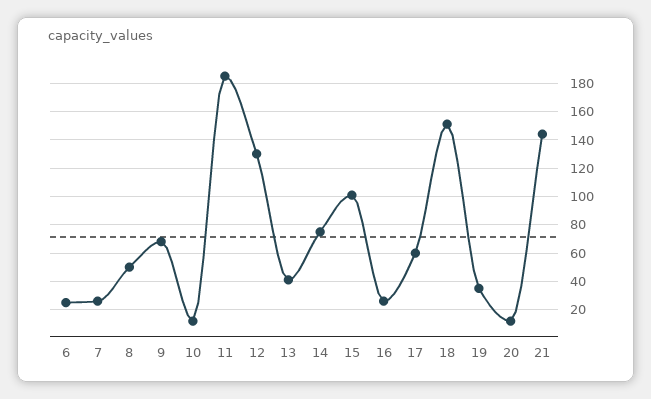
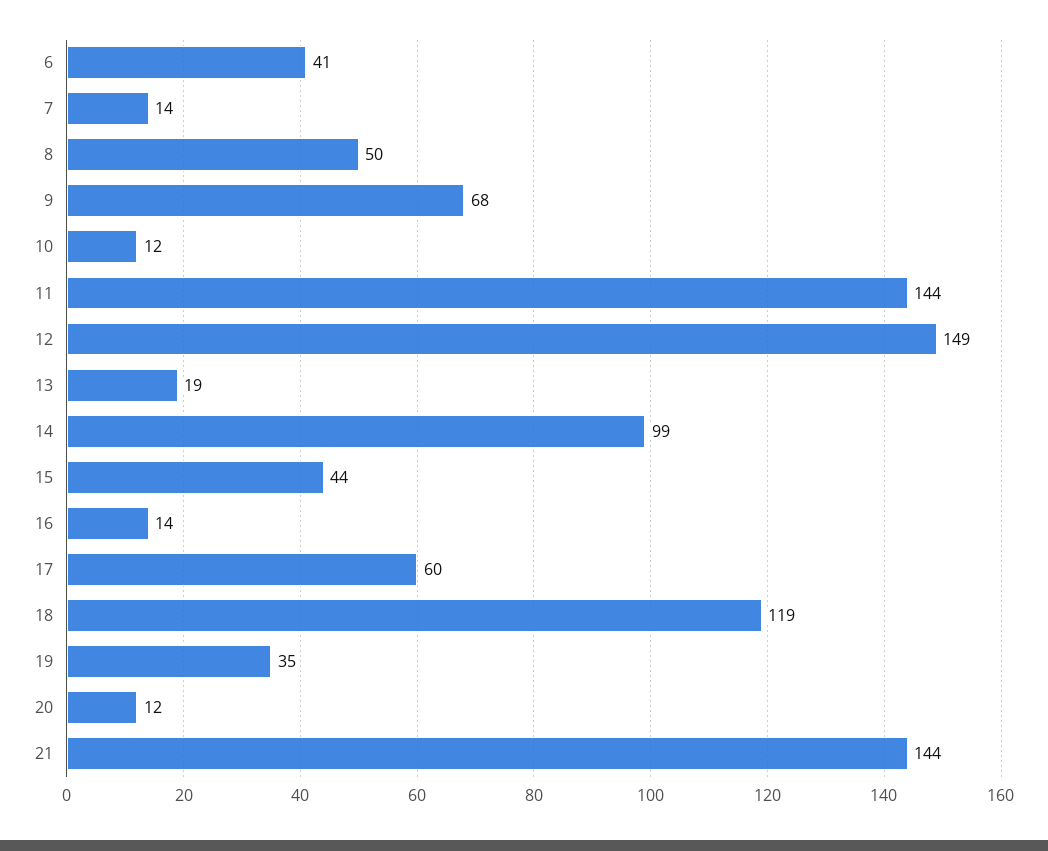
6: 25 -> 41
7: 25 -> 14
11: 185 -> 144
12: 130 -> 149
13: 40 -> 19
14: 75 -> 99
15: 100 -> 44
16: 25 -> 14
18: 150 -> 119

